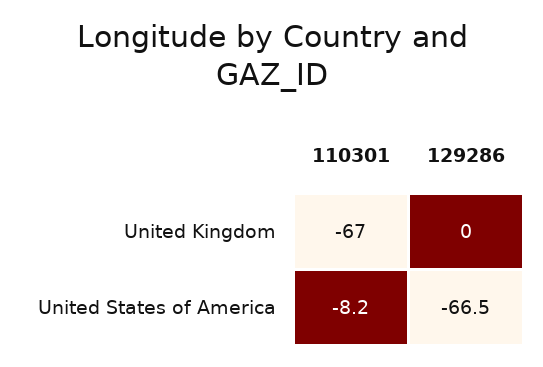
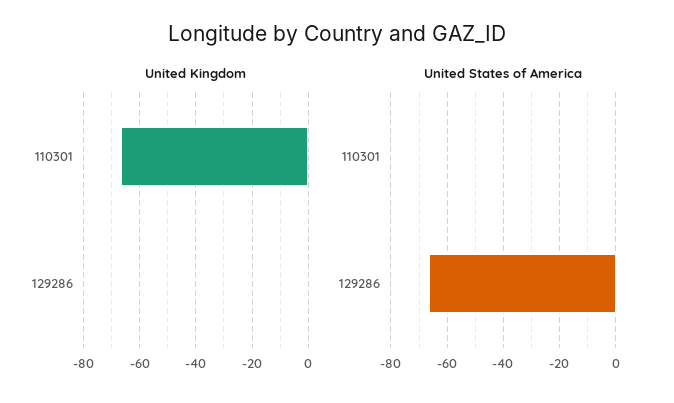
United States of America, 110301: -8.2 -> 0

